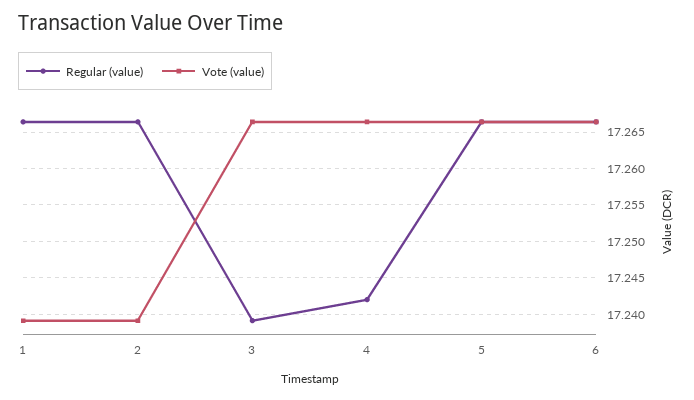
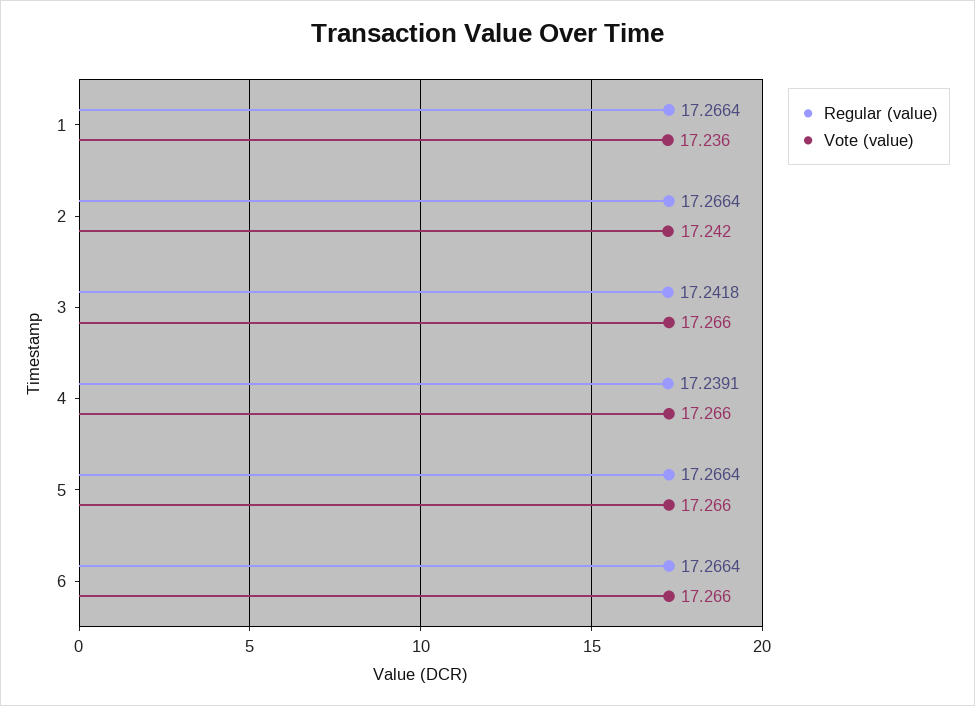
Vote (value), 1: 17.239 -> 17.236
Vote (value), 2: 17.239 -> 17.242
Regular (value), 3: 17.239 -> 17.2418
Regular (value), 4: 17.242 -> 17.2391

